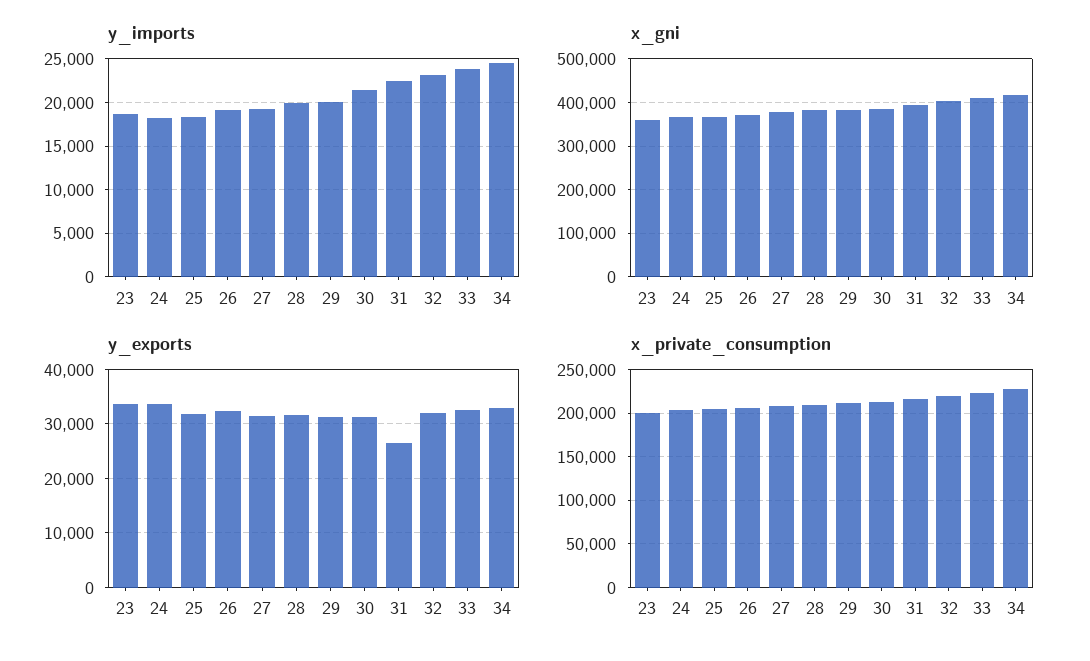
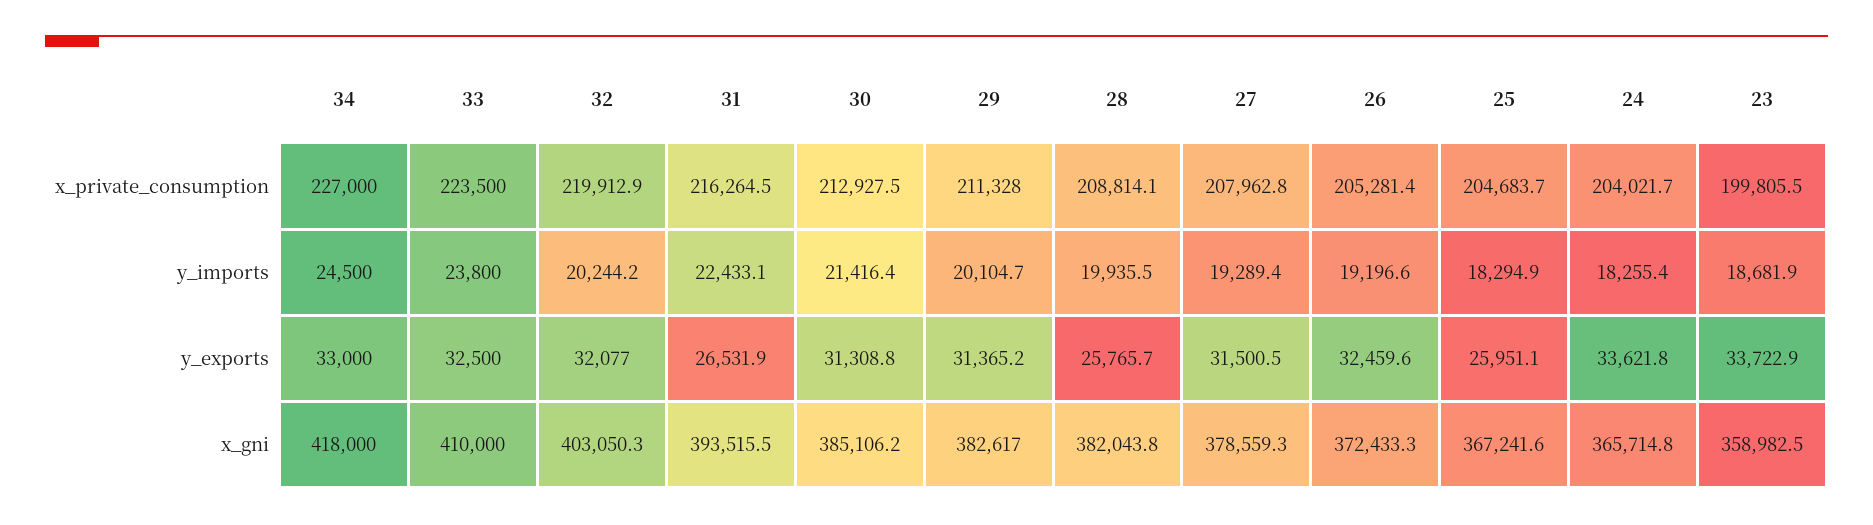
y_imports, 32: 23000 -> 20244.2
y_exports, 25: 32000 -> 25951.1
y_exports, 28: 32000 -> 25765.7

